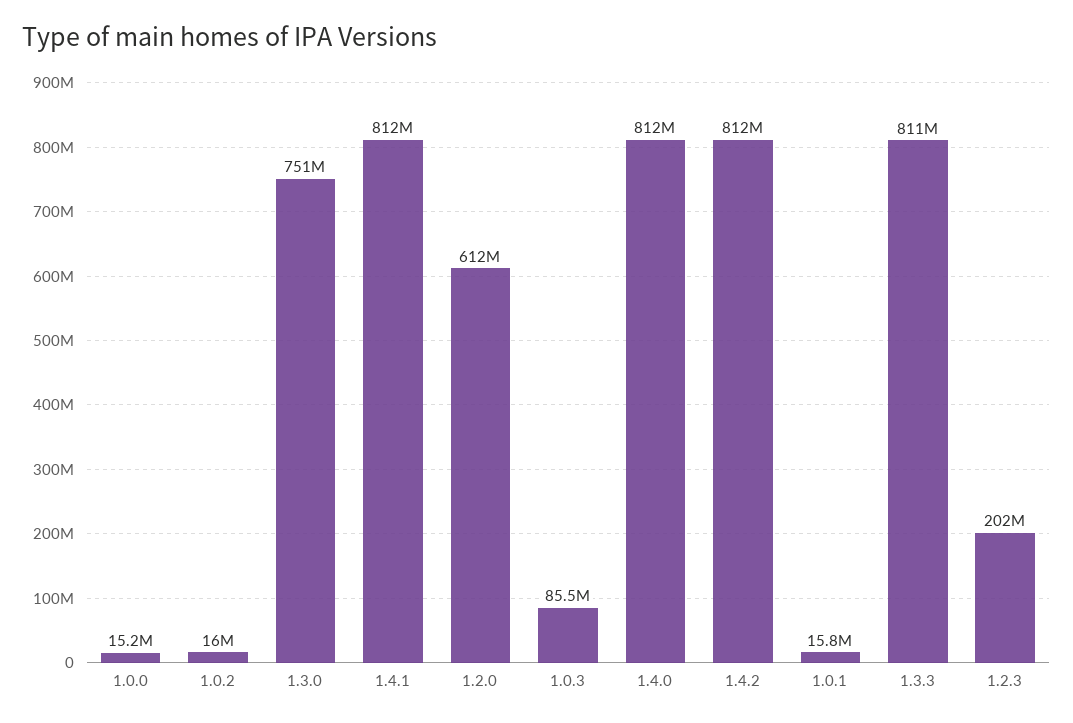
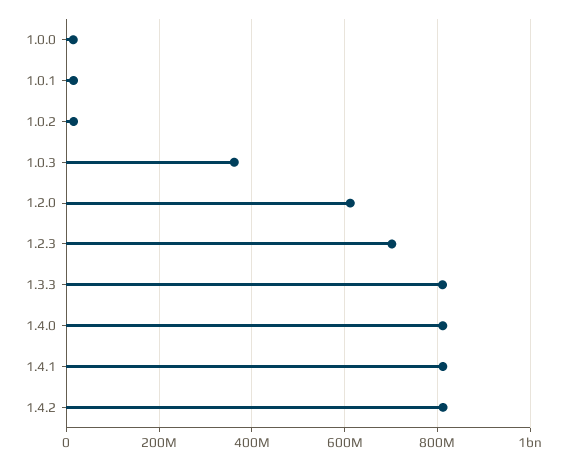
1.3.0: 751000000 -> none
1.0.3: 85500000 -> 360000000
1.2.3: 202000000 -> 700000000

